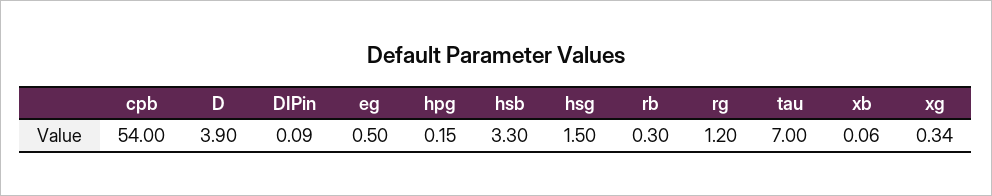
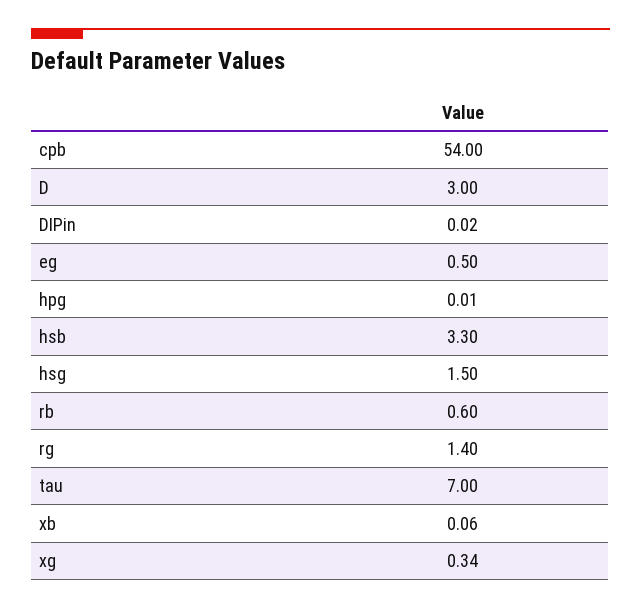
D: 3.9 -> 3
DIPin: 0.09 -> 0.02
hpg: 0.15 -> 0.01
rb: 0.3 -> 0.6
rg: 1.2 -> 1.4

